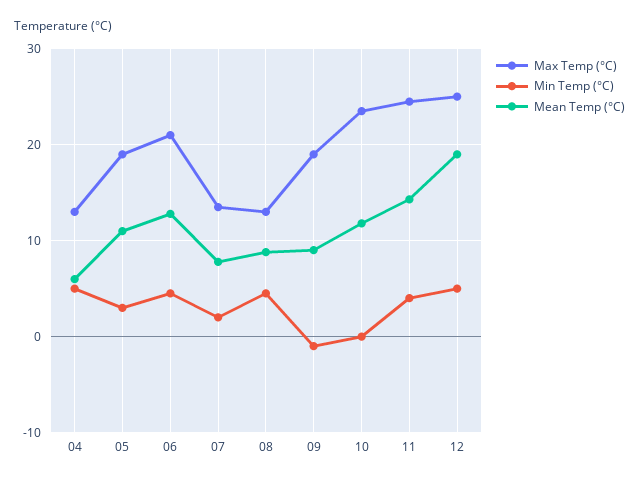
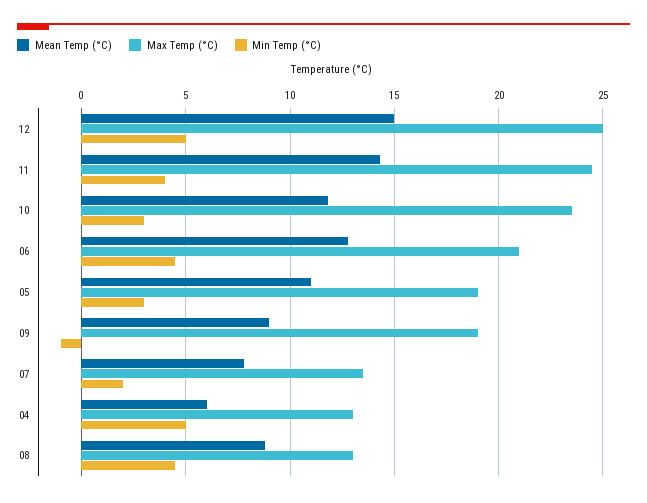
Min Temp (°C), 10: 0 -> 3
Mean Temp (°C), 12: 19 -> 15

